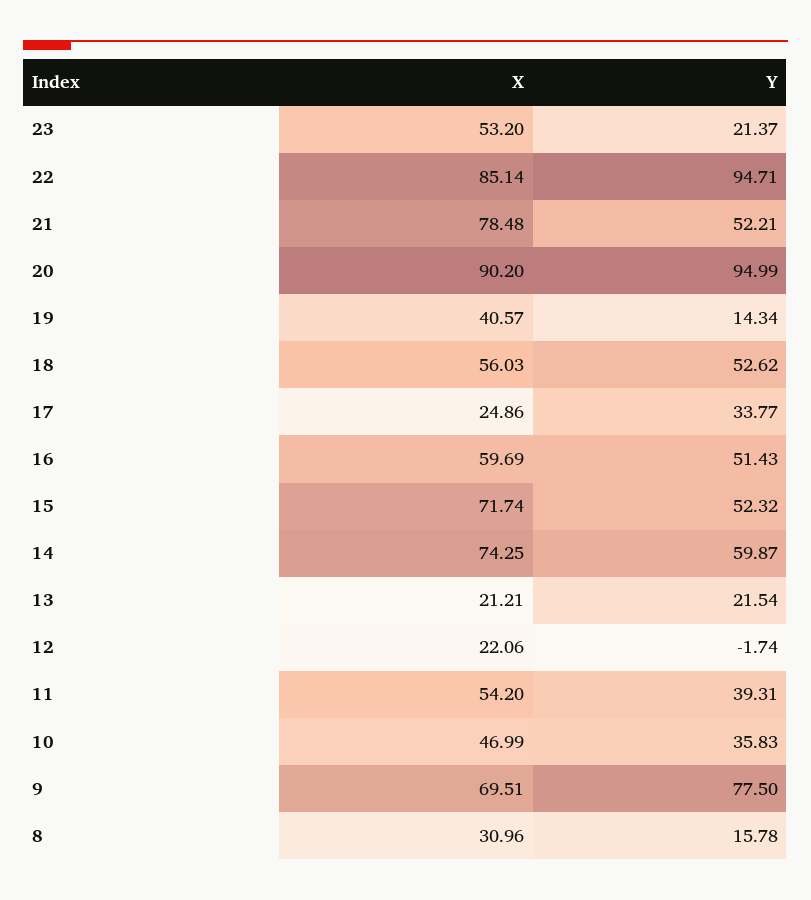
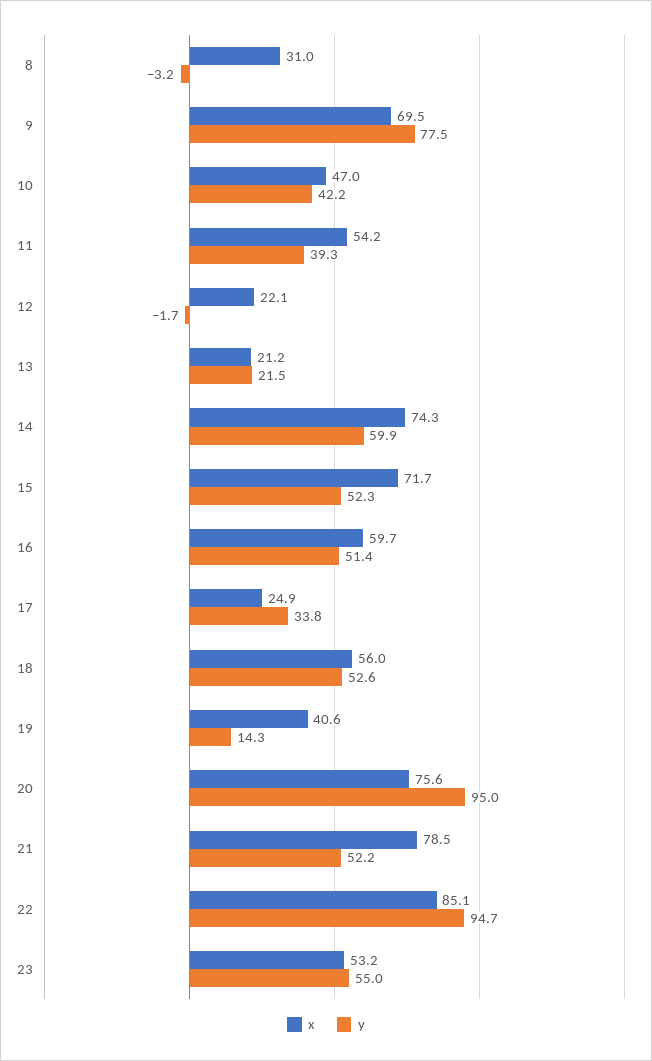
Y, 23: 21.37 -> 55
X, 20: 90.2 -> 75.6
Y, 10: 35.83 -> 42.2
Y, 8: 15.78 -> -3.2

